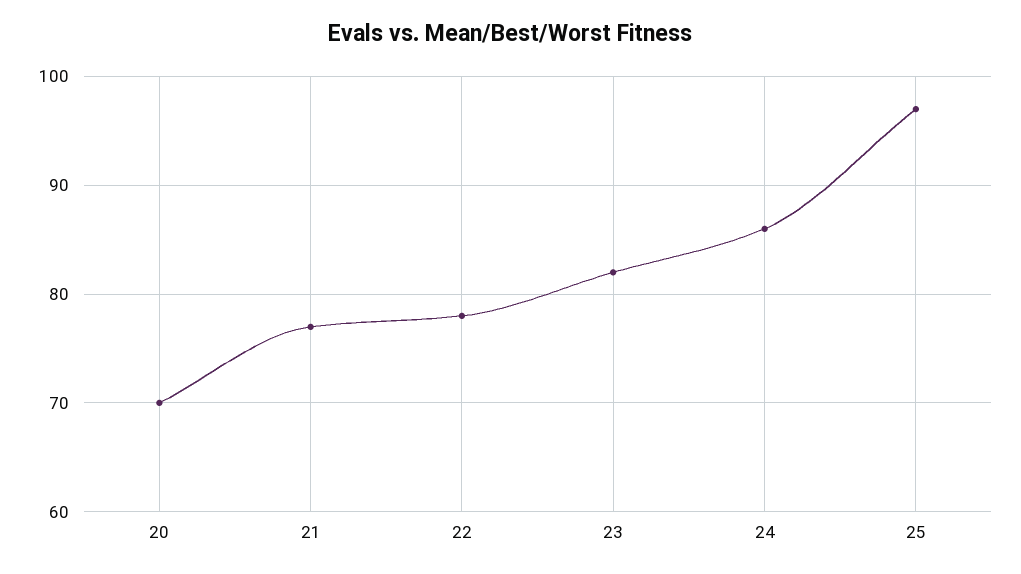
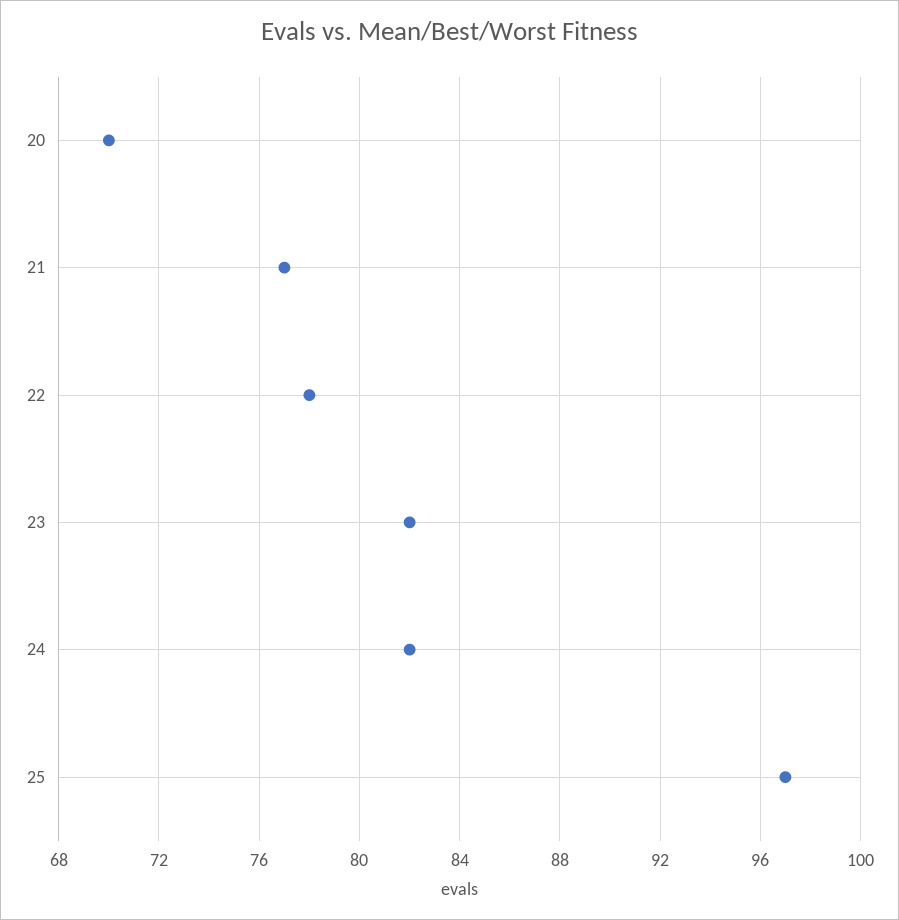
24: 86 -> 82

